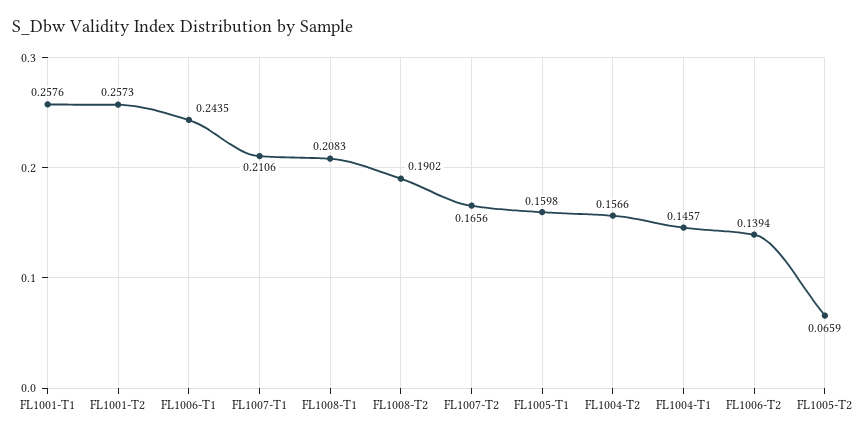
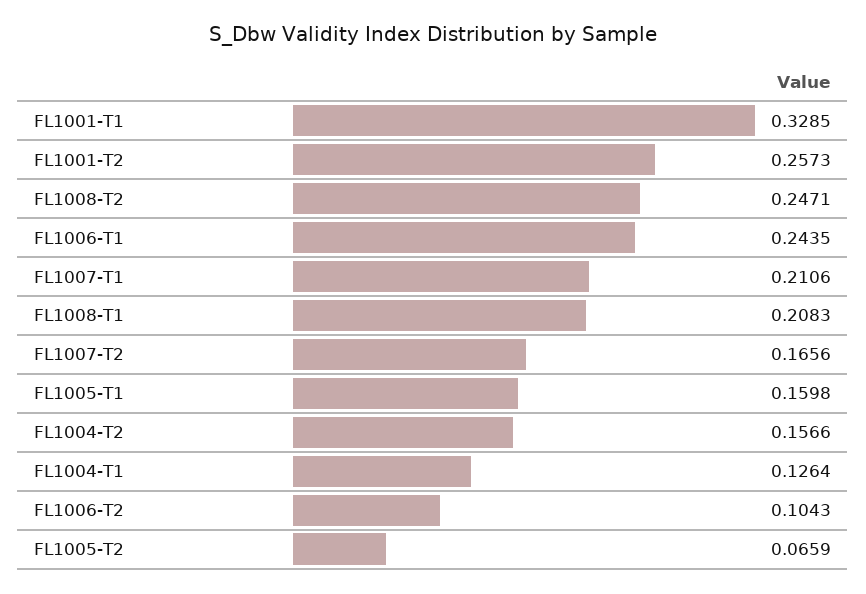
FL1001-T1: 0.2576 -> 0.3285
FL1008-T2: 0.1902 -> 0.2471
FL1004-T1: 0.1457 -> 0.1264
FL1006-T2: 0.1394 -> 0.1043

